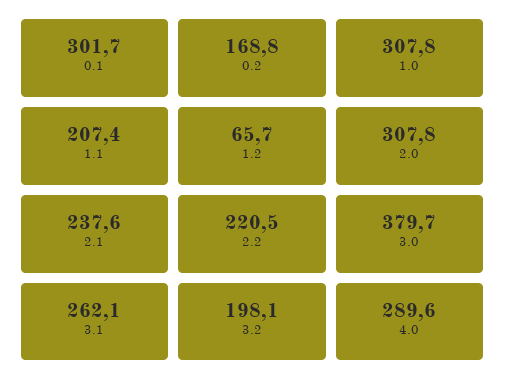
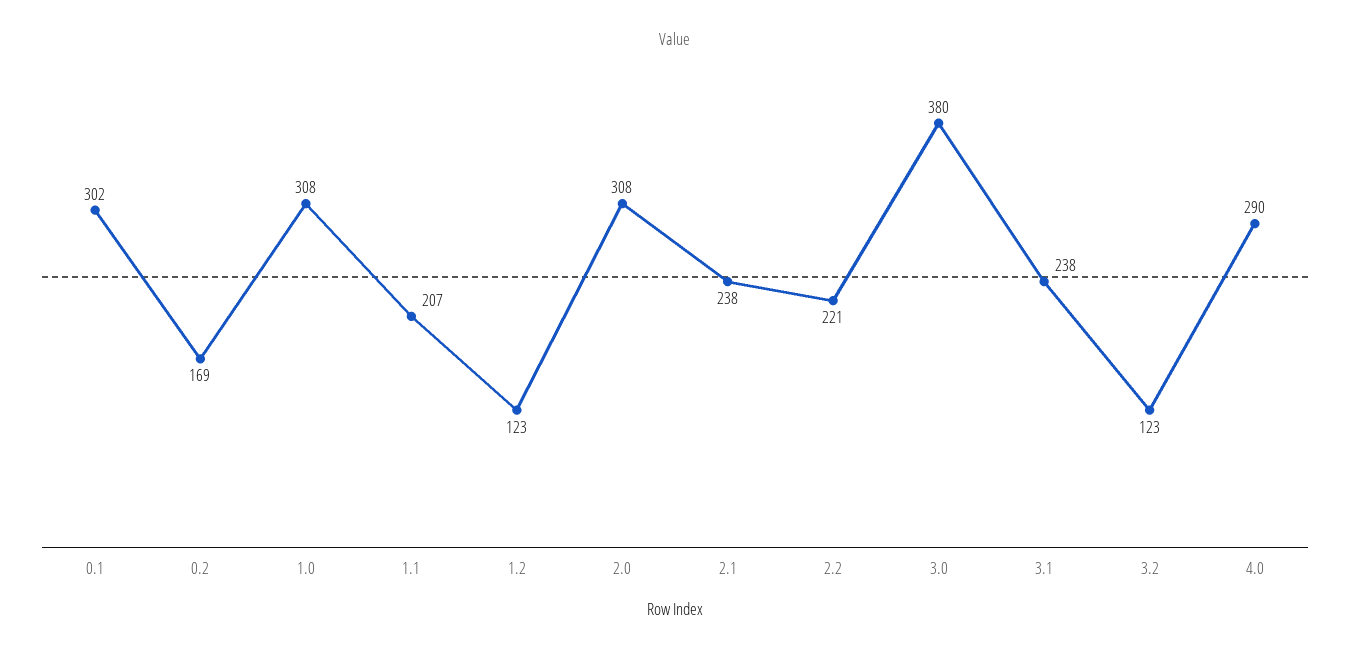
1.2: 65.7 -> 123
3.1: 262.1 -> 238
3.2: 198.1 -> 123

